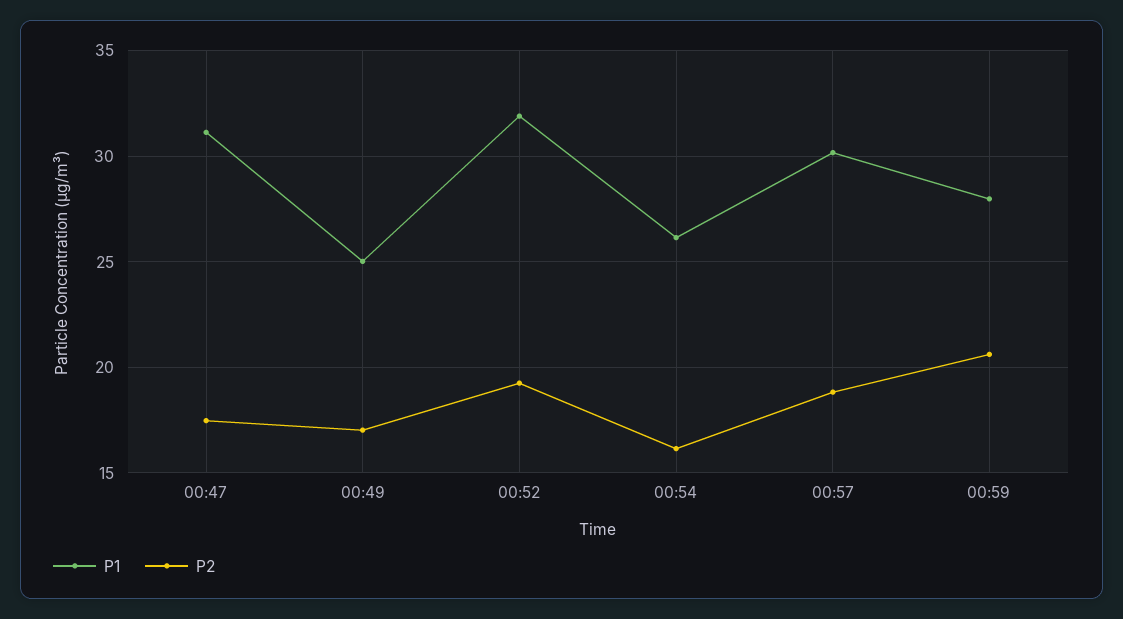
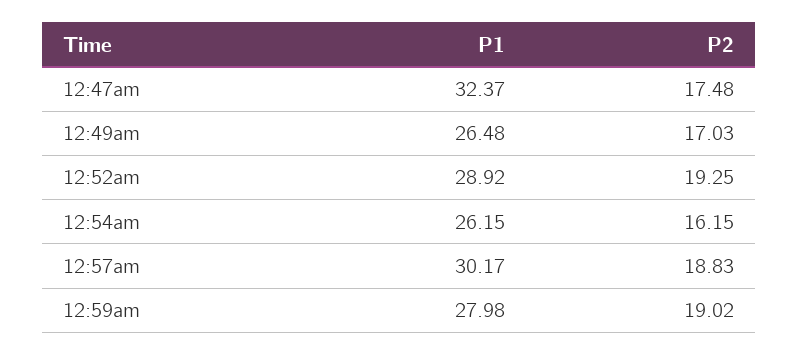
P1, 00:47: 31 -> 32.37
P1, 00:49: 25 -> 26.48
P1, 00:52: 32 -> 28.92
P2, 00:59: 20.5 -> 19.02

